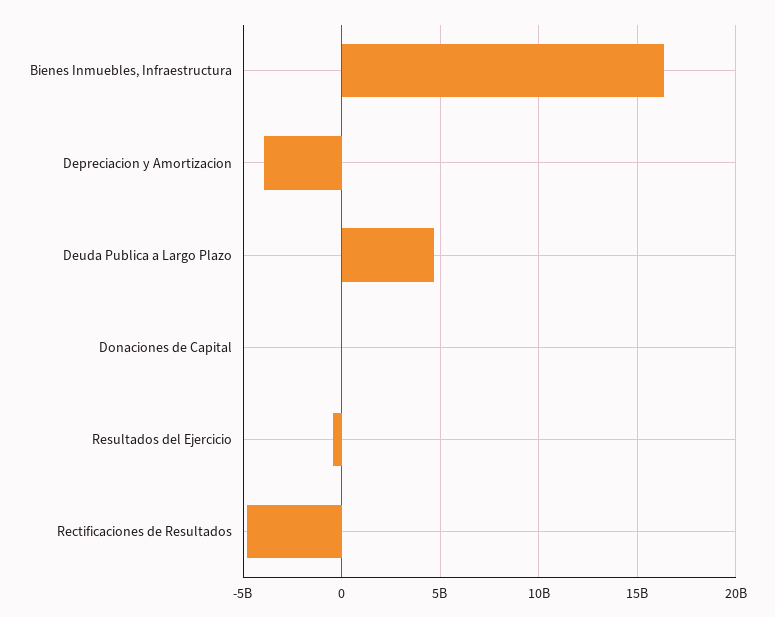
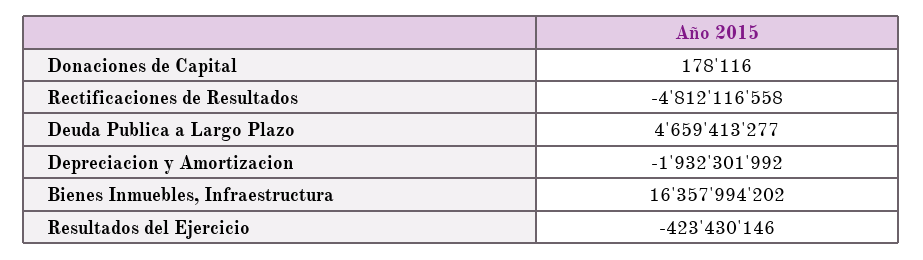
Depreciacion y Amortizacion: -4000000000 -> -1932301992

